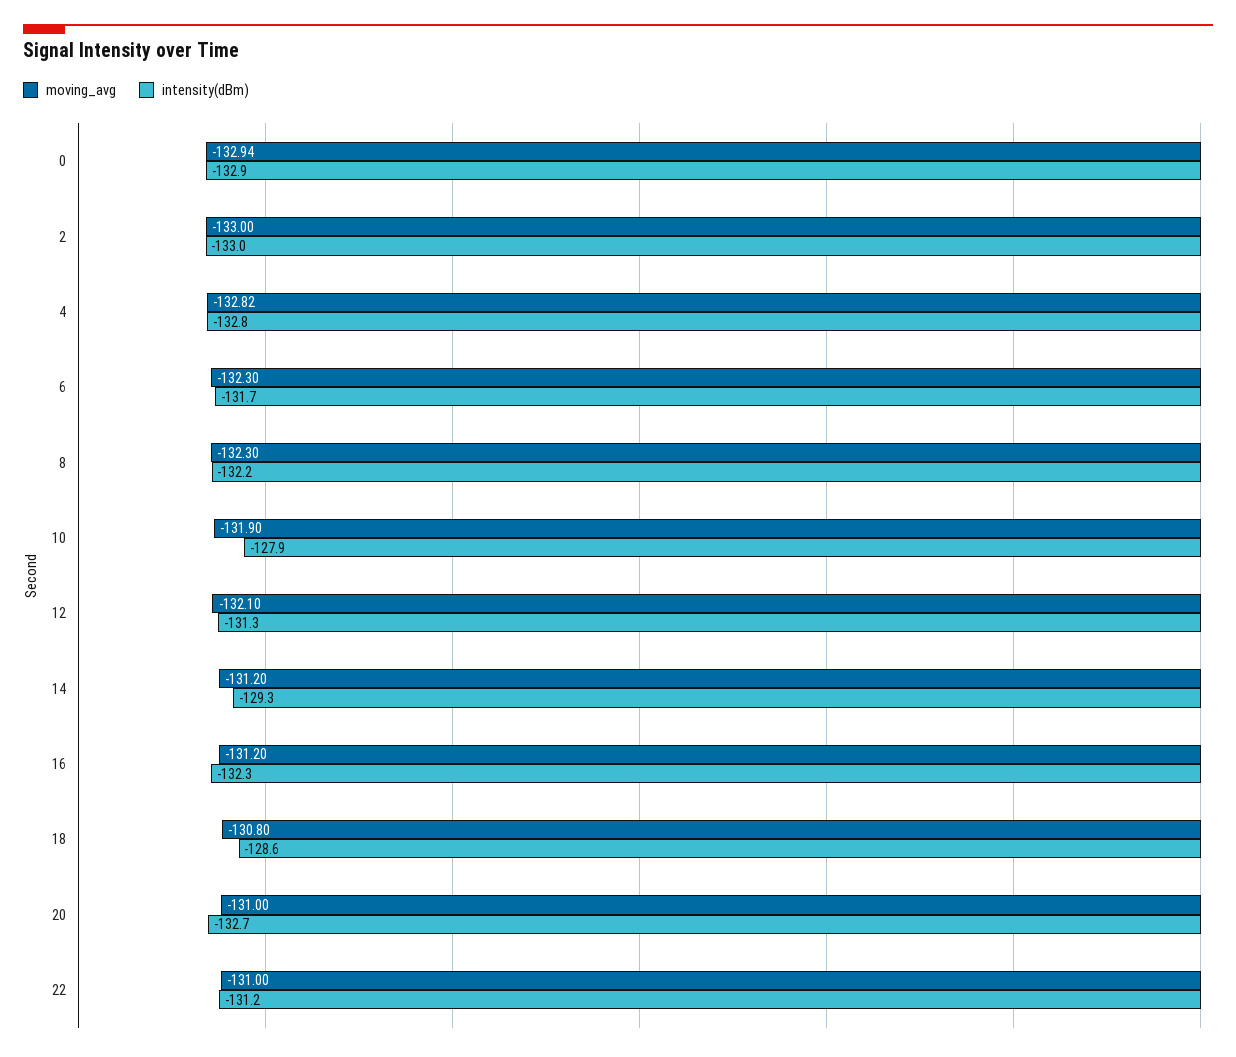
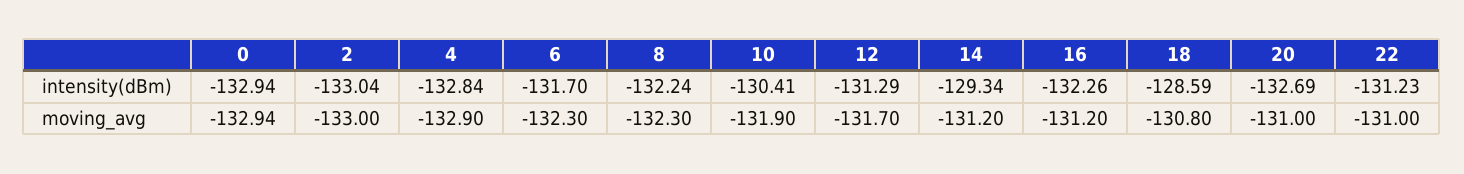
moving_avg, 4: -132.82 -> -132.9
intensity(dBm), 10: -127.9 -> -130.41
moving_avg, 12: -132.1 -> -131.7

